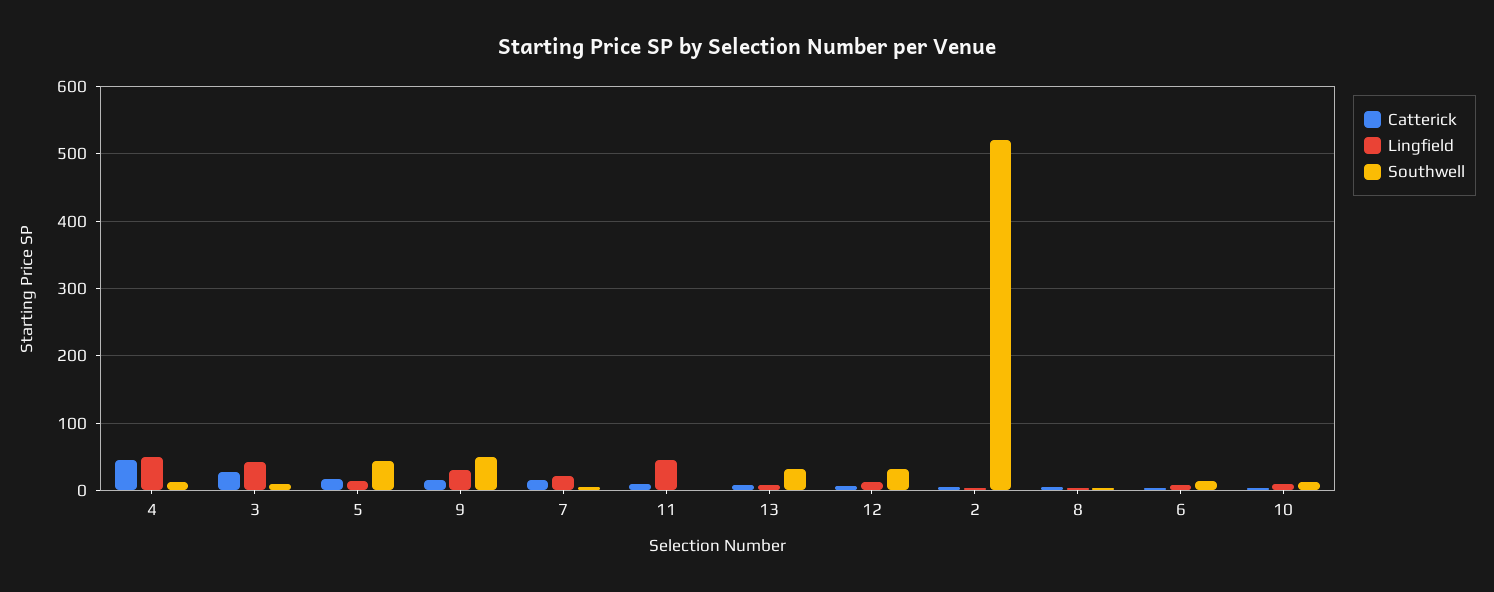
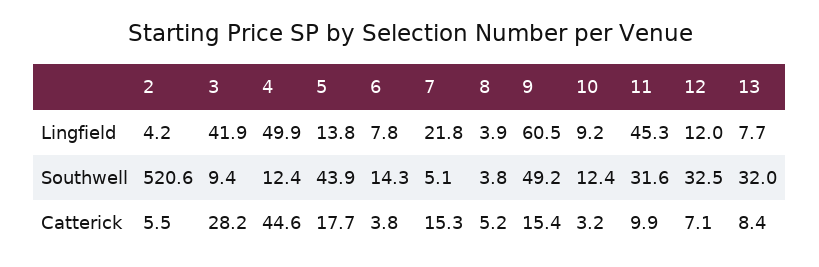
Lingfield, 9: 30 -> 60.5
Southwell, 11: 0 -> 31.6

